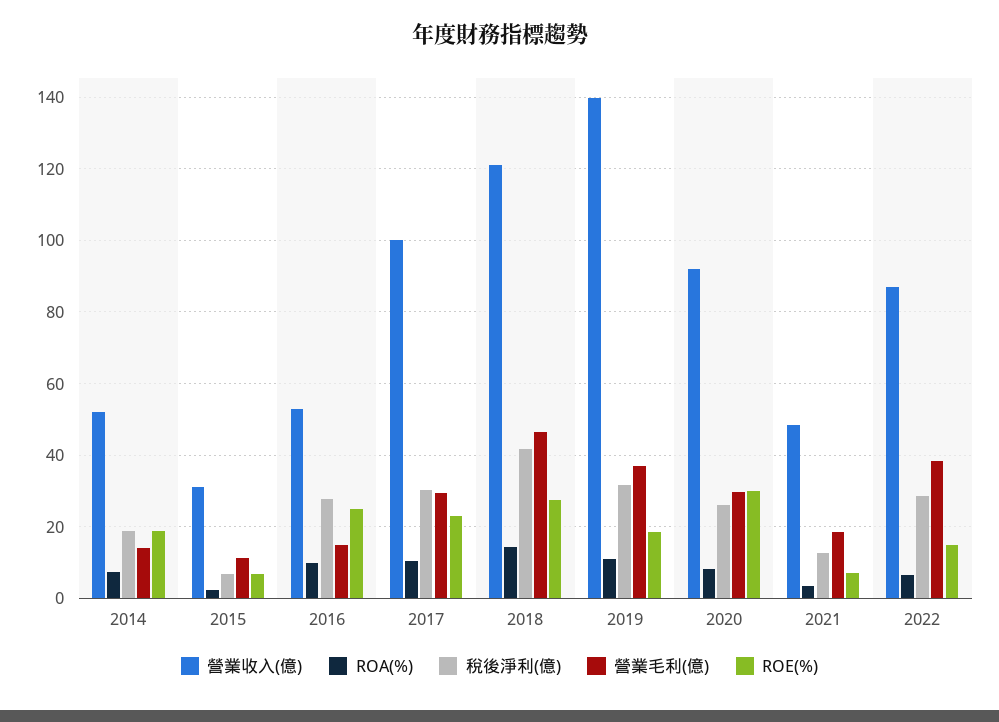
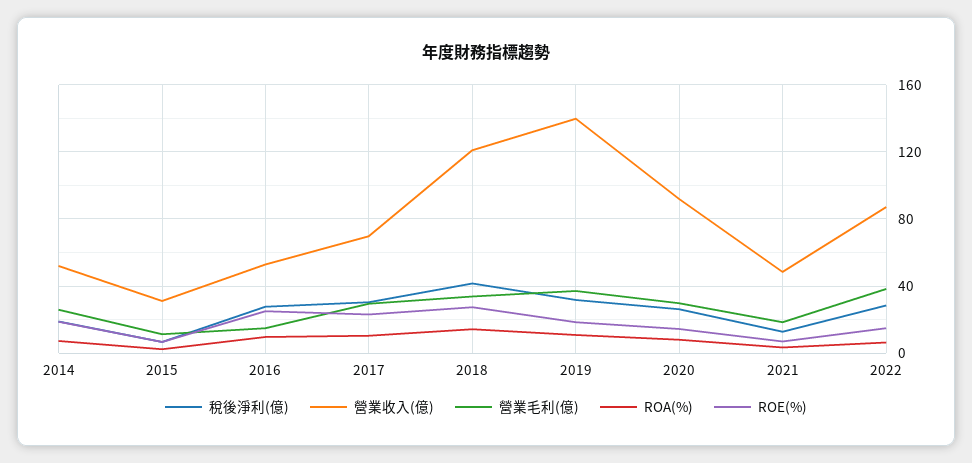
營業毛利(億), 2014: 14 -> 25
營業收入(億), 2017: 100 -> 70
營業毛利(億), 2018: 46 -> 35
ROE(%), 2020: 30 -> 15

